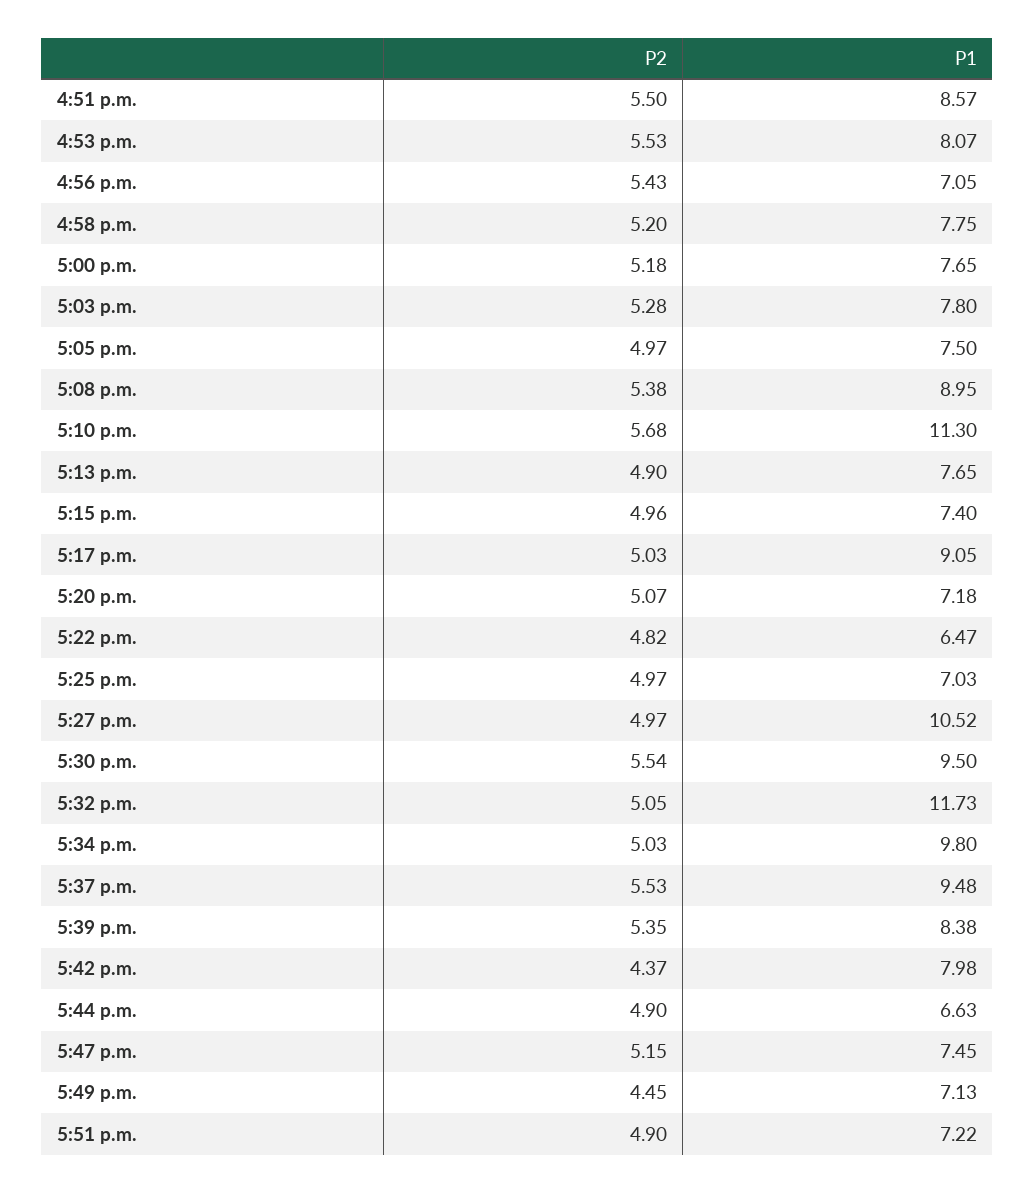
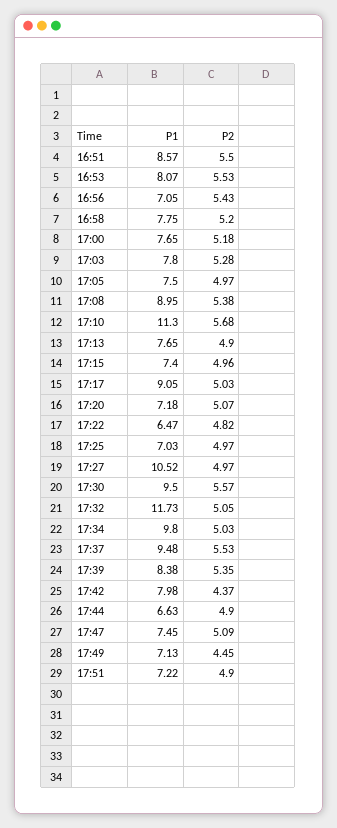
P2, 5:30 p.m.: 5.54 -> 5.57
P2, 5:47 p.m.: 5.15 -> 5.09

